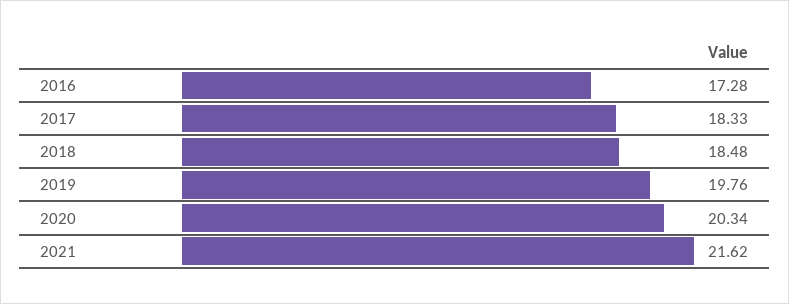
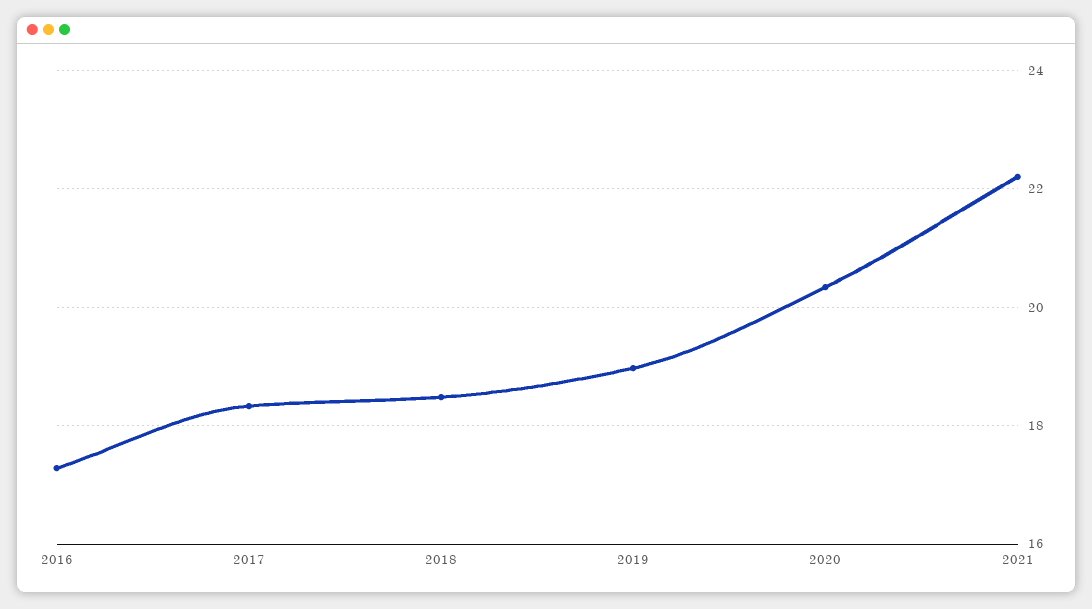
2019: 19.76 -> 19
2021: 21.62 -> 22.2

